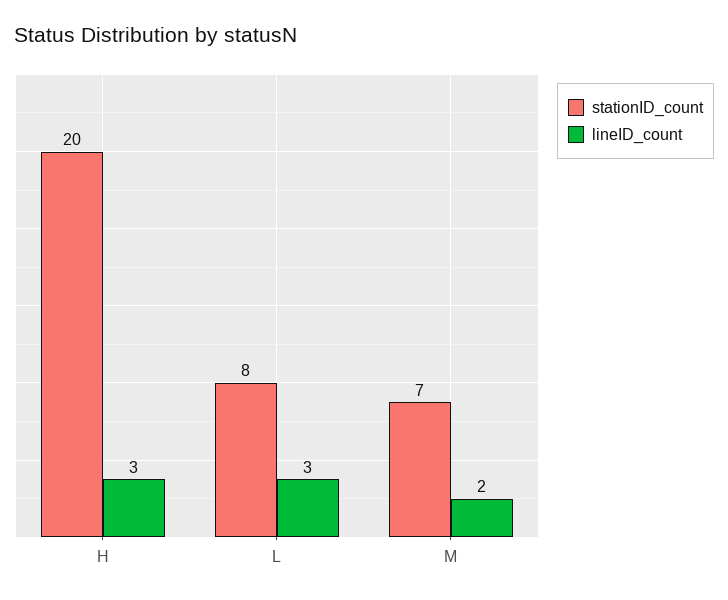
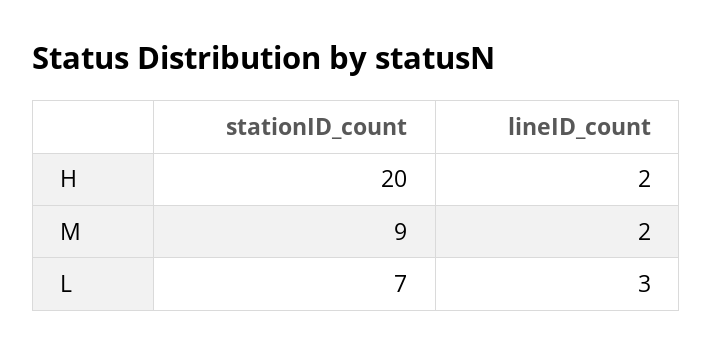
lineID_count, H: 3 -> 2
stationID_count, L: 8 -> 7
stationID_count, M: 7 -> 9

